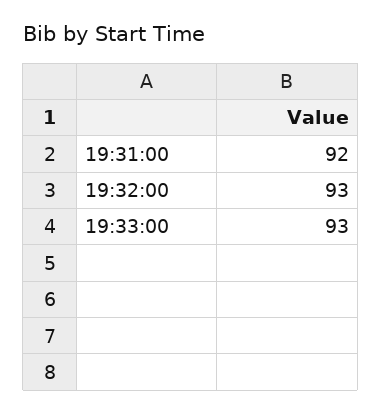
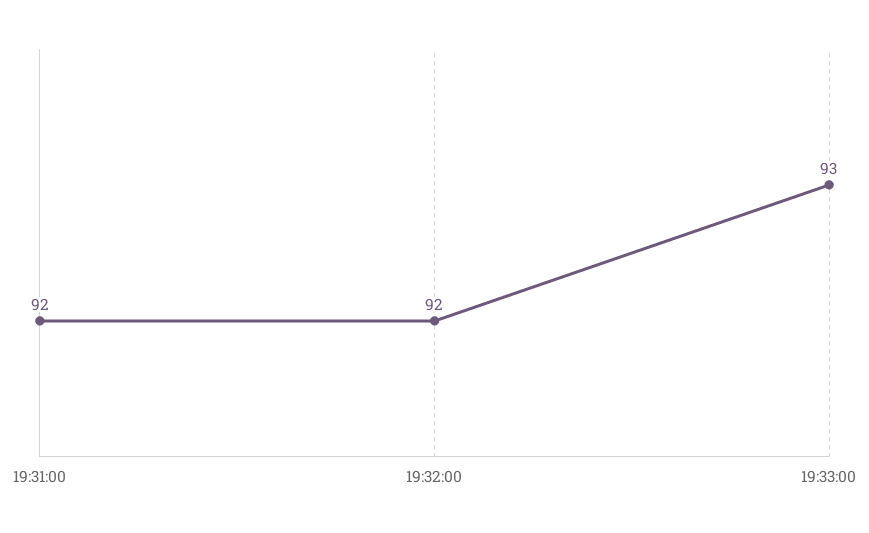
19:32:00: 93 -> 92

